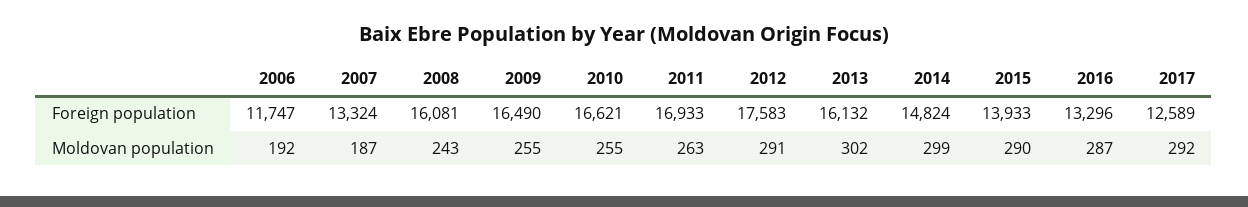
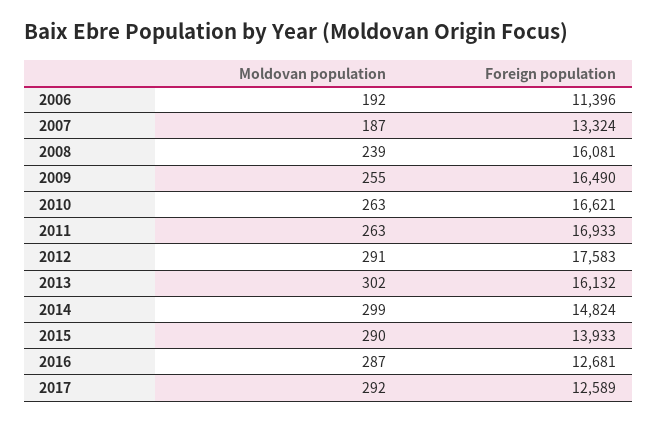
2006, Foreign population: 11747 -> 11396
2016, Foreign population: 13296 -> 12681
2008, Moldovan population: 243 -> 239
2010, Moldovan population: 255 -> 263

